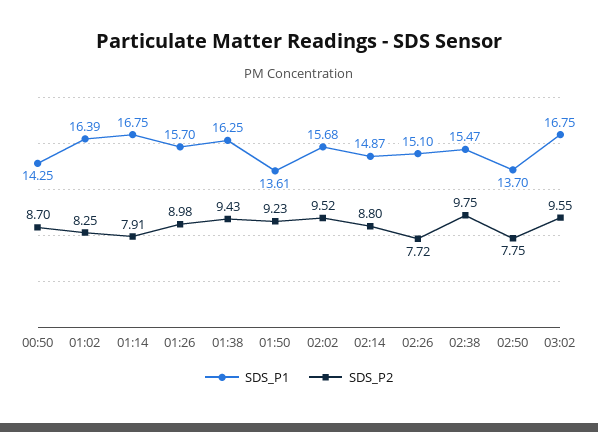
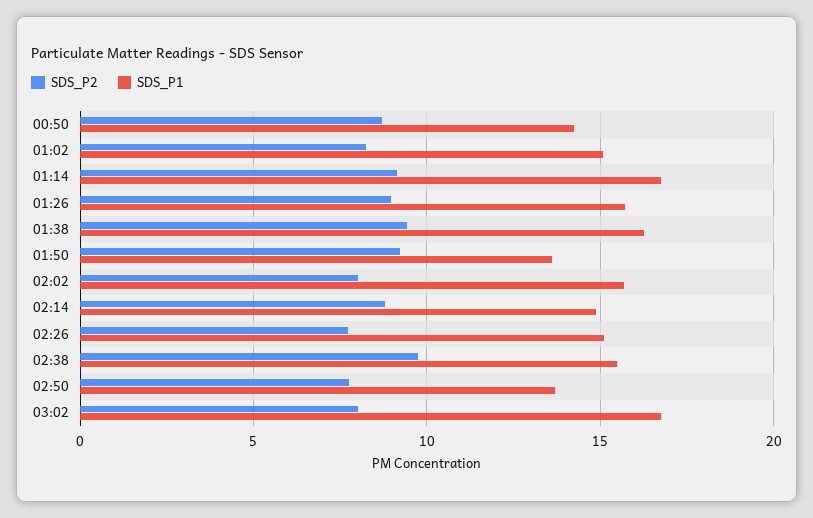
SDS_P1, 01:02: 16.39 -> 15
SDS_P2, 01:14: 7.91 -> 9
SDS_P2, 02:02: 9.52 -> 8
SDS_P2, 03:02: 9.55 -> 8

